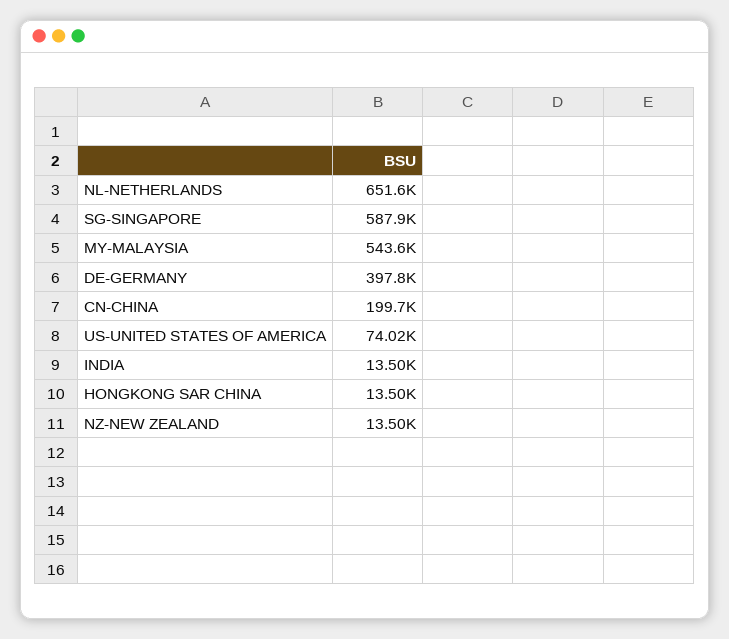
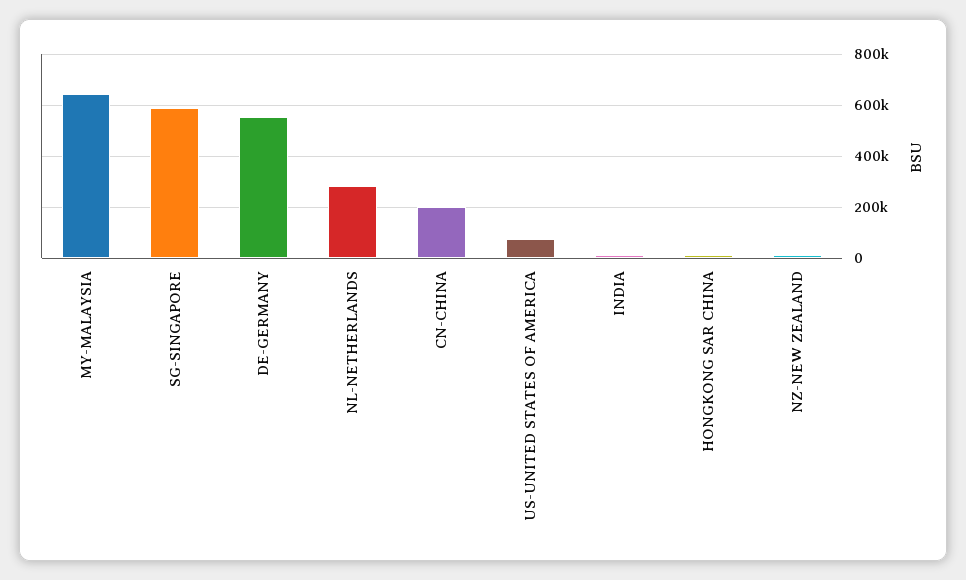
NL-NETHERLANDS: 651600 -> 275000
MY-MALAYSIA: 543600 -> 650000
DE-GERMANY: 397800 -> 550000

